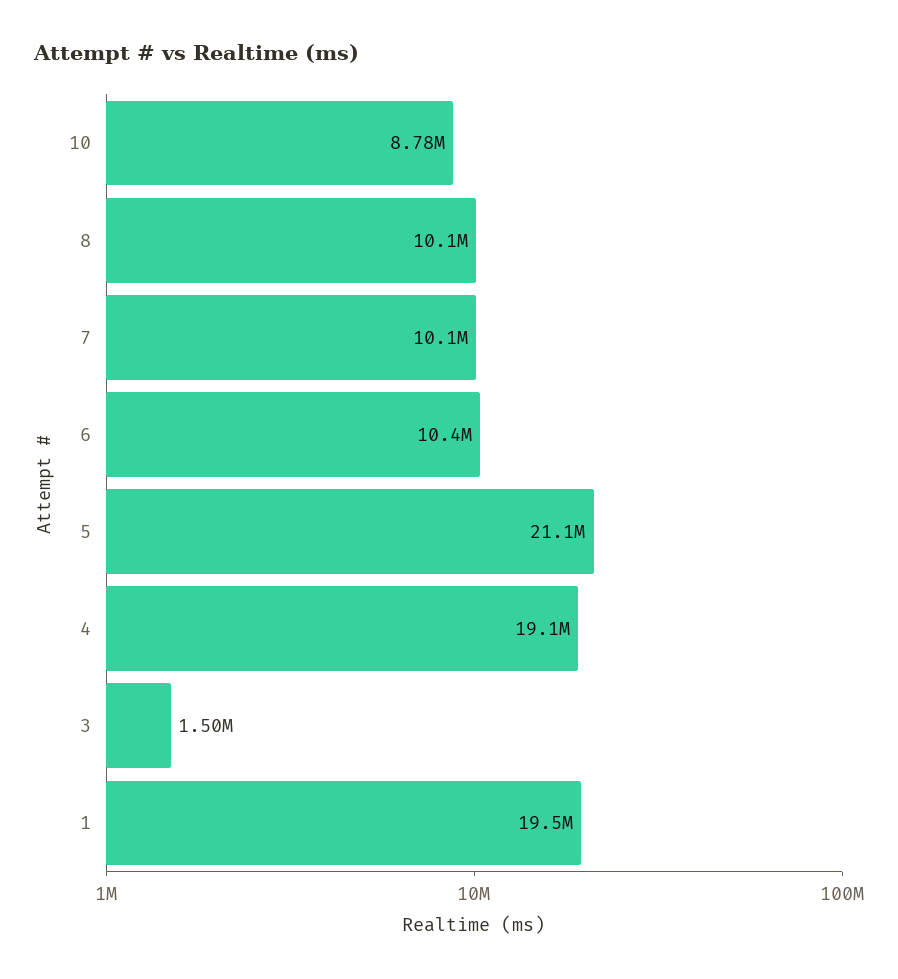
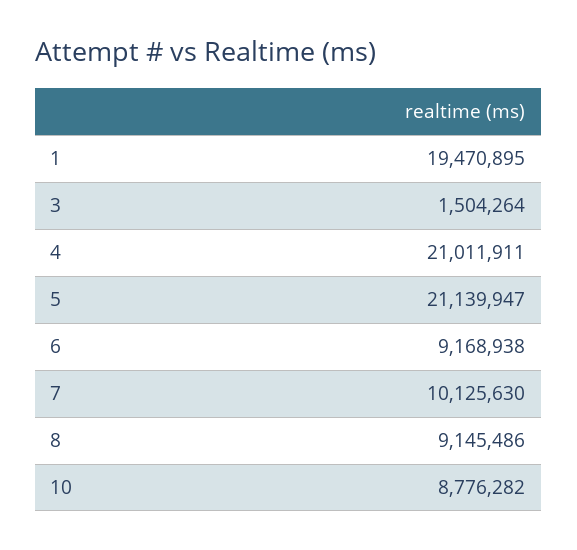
8: 10100000 -> 9145486
6: 10400000 -> 9168938
4: 19100000 -> 21011911

